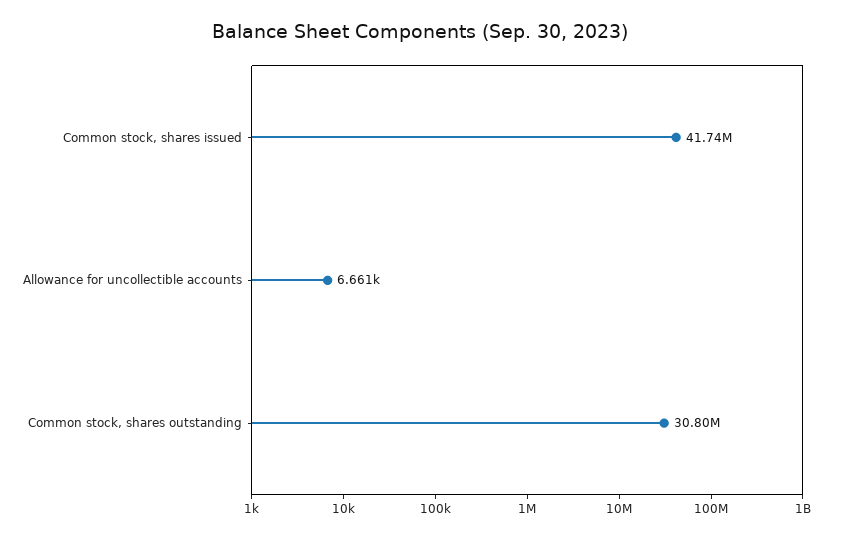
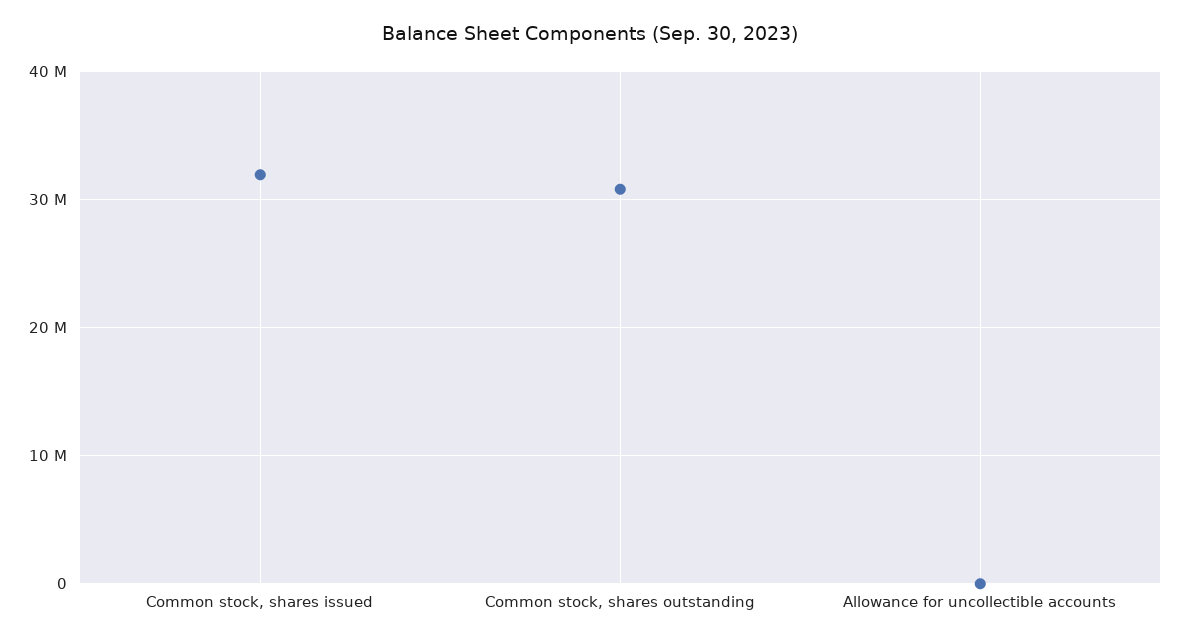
Common stock, shares issued: 41740000 -> 32000000

